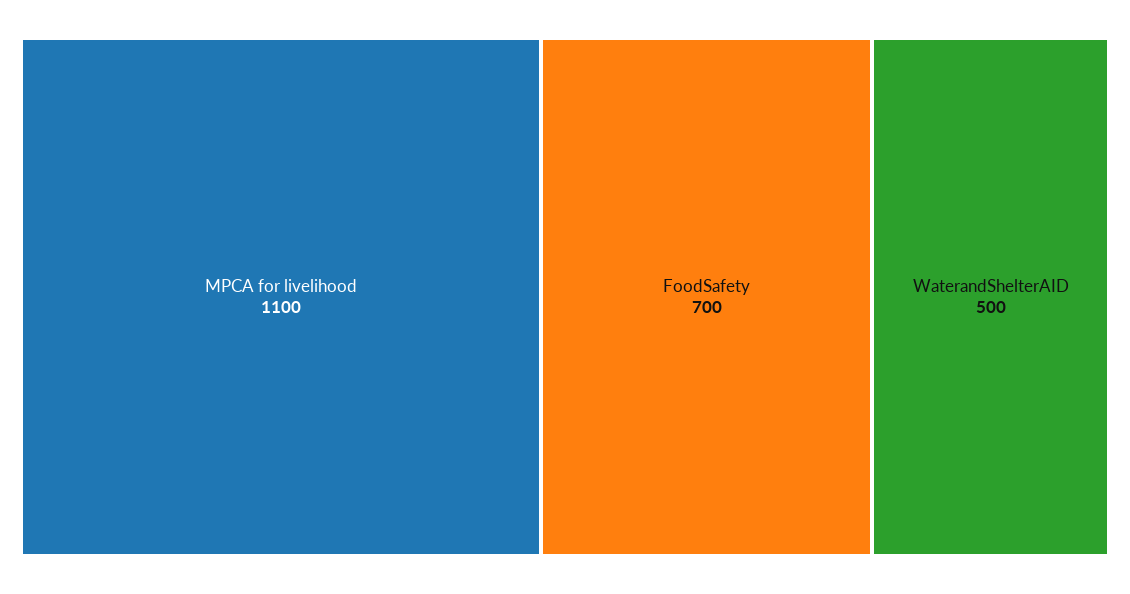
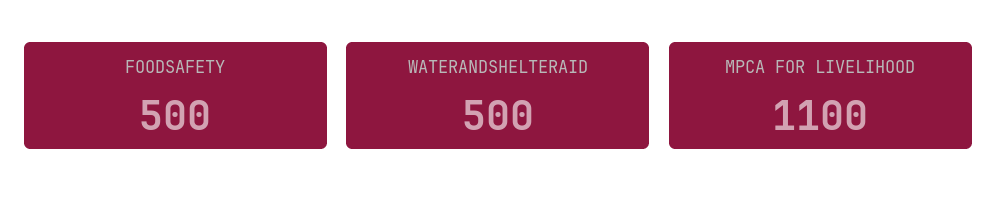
FoodSafety: 700 -> 500

